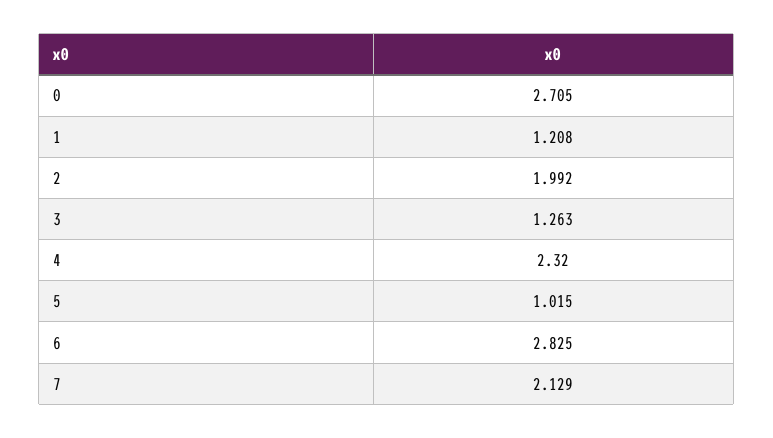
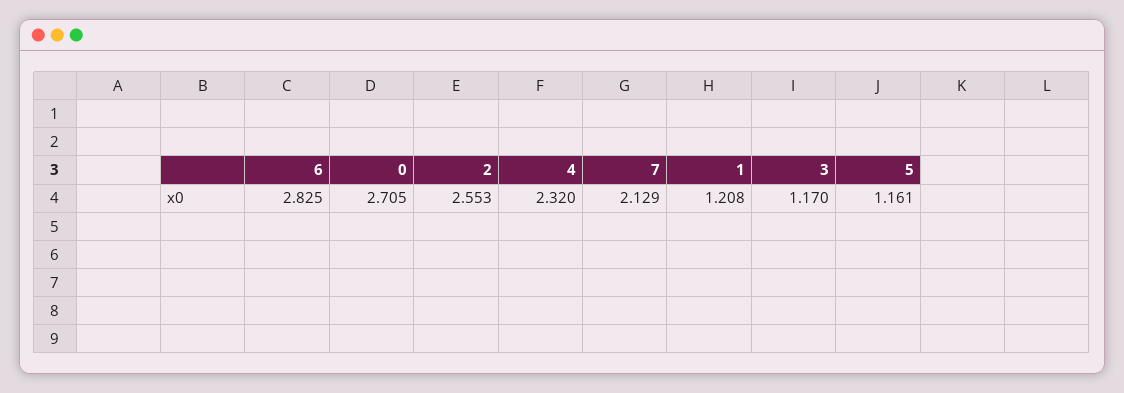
2: 1.992 -> 2.553
3: 1.263 -> 1.17
5: 1.015 -> 1.161

